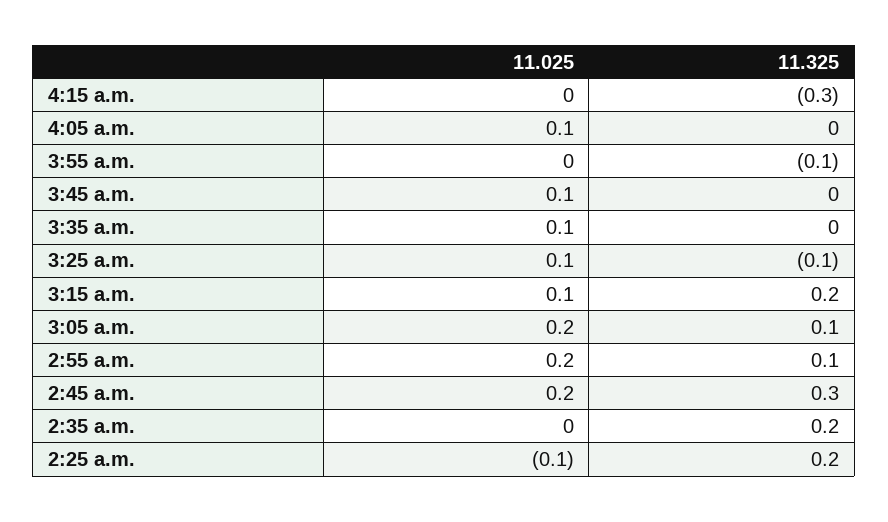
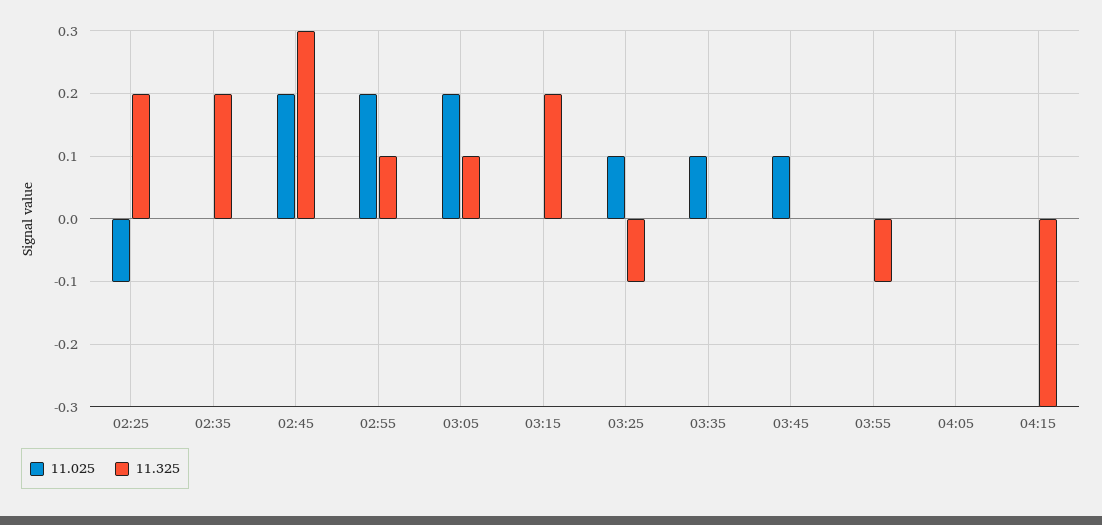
11.025, 4:05 a.m.: 0.1 -> 0
11.025, 3:15 a.m.: 0.1 -> 0

